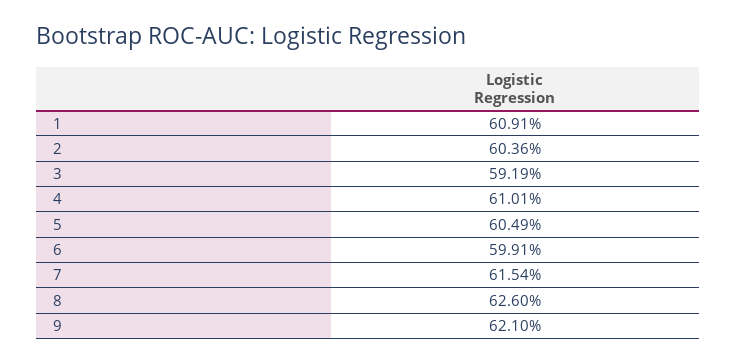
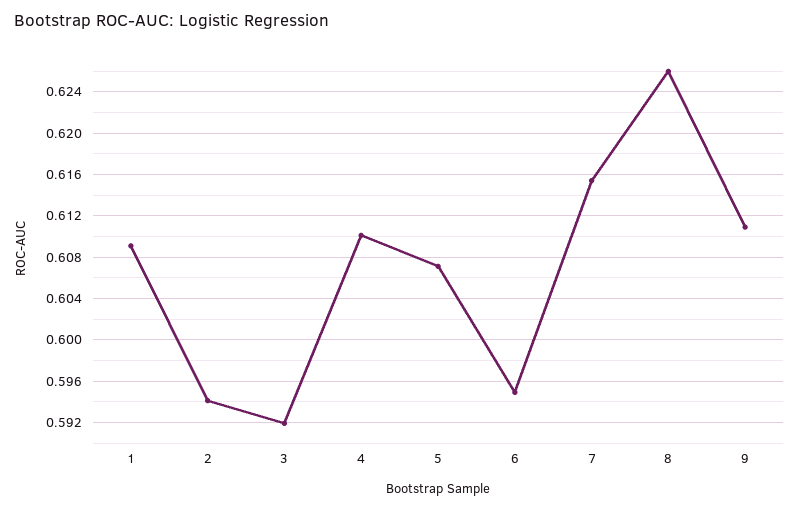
2: 0.6036 -> 0.594
5: 0.6049 -> 0.607
6: 0.5991 -> 0.595
9: 0.621 -> 0.611

